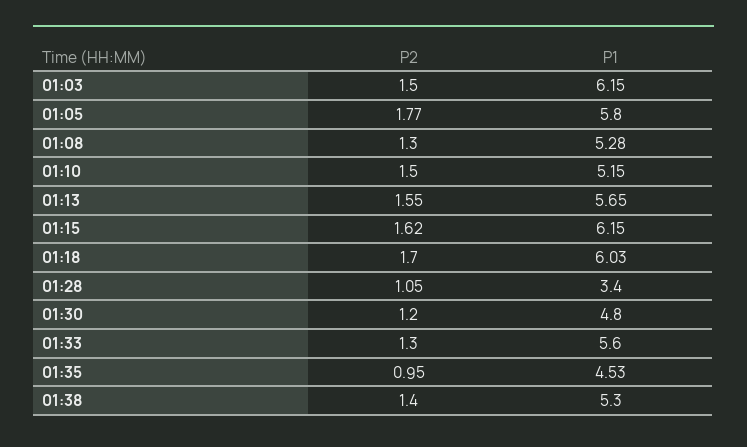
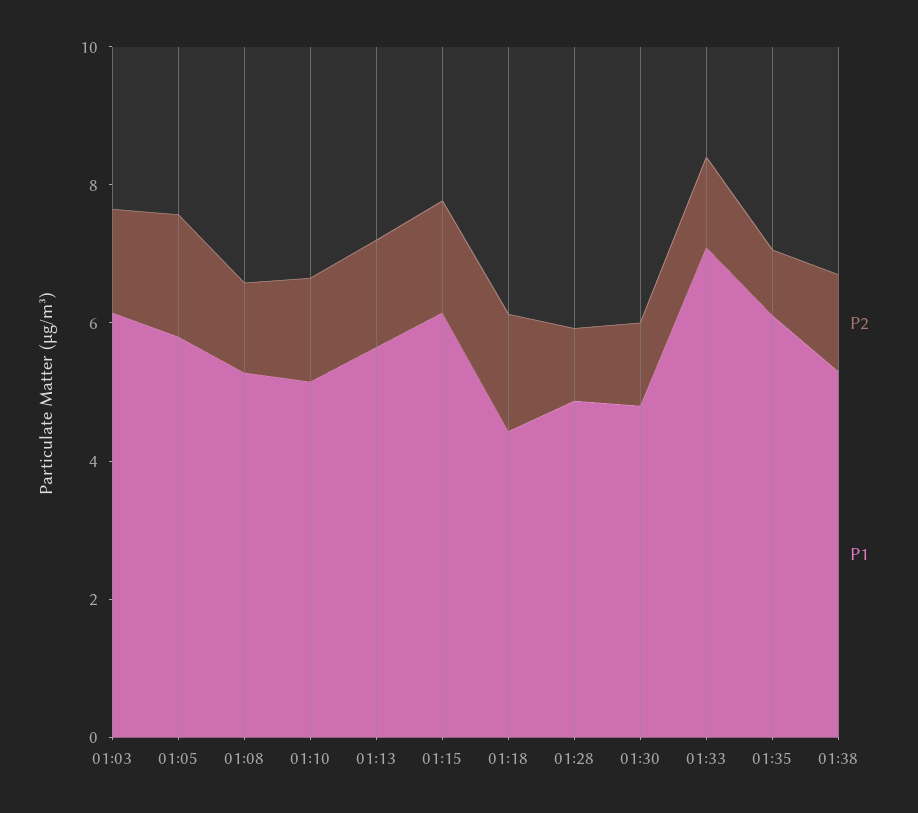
P1, 01:18: 6.03 -> 4.5
P1, 01:28: 3.4 -> 5
P1, 01:33: 5.6 -> 7
P1, 01:35: 4.53 -> 6

